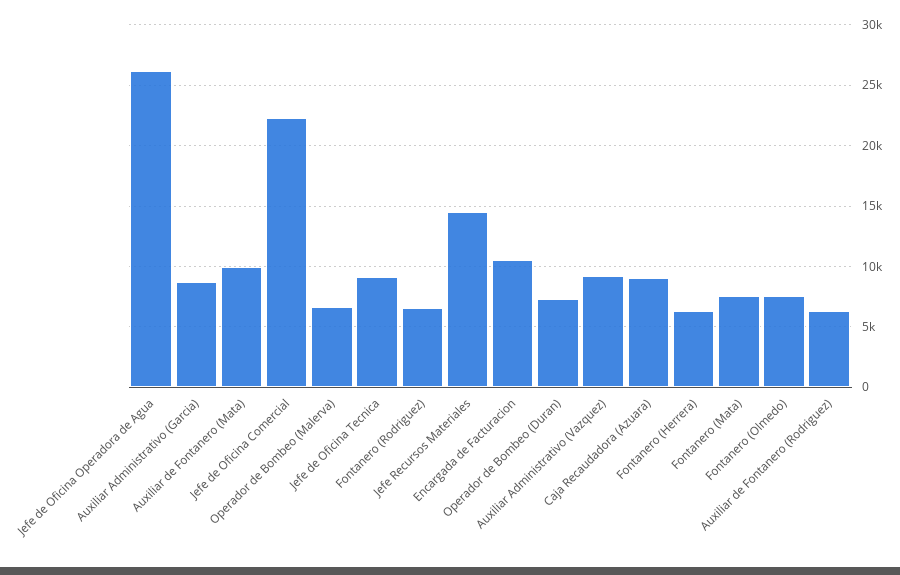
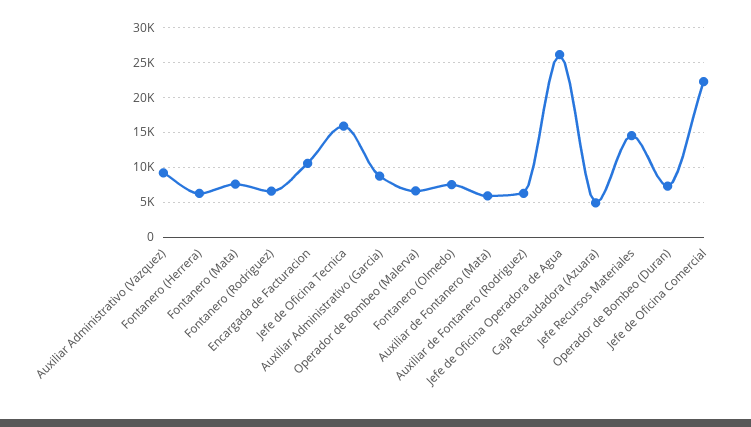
Auxiliar de Fontanero (Mata): 10000 -> 6000
Jefe de Oficina Tecnica: 9000 -> 16000
Caja Recaudadora (Azuara): 9000 -> 5000

